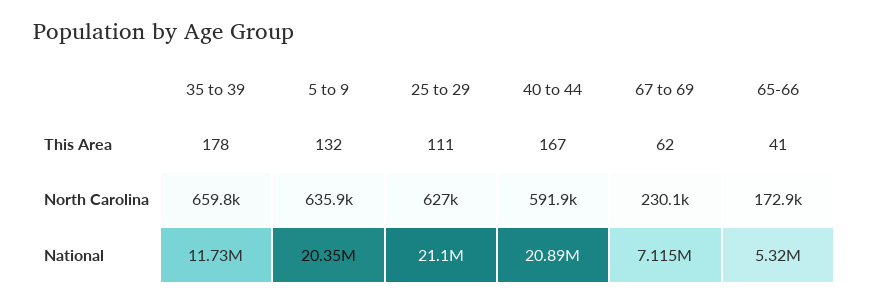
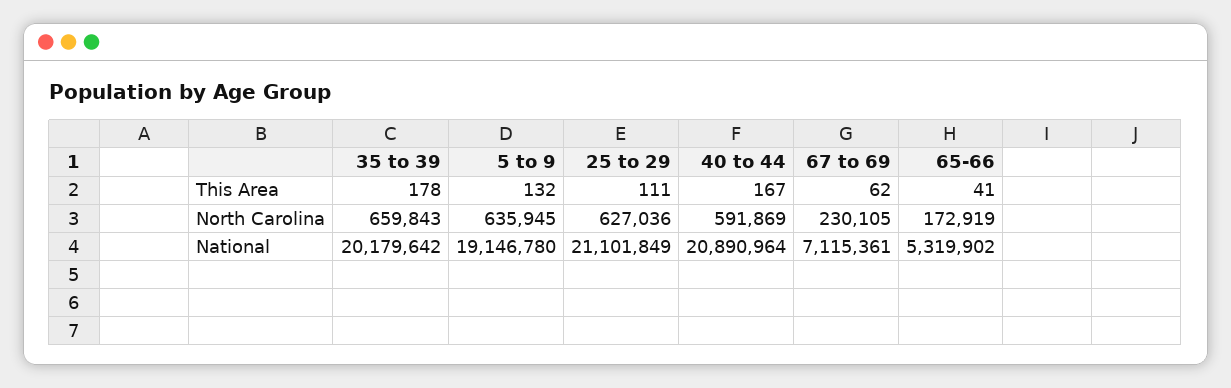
35 to 39, National: 11730000 -> 20179642
5 to 9, National: 20350000 -> 19146780

